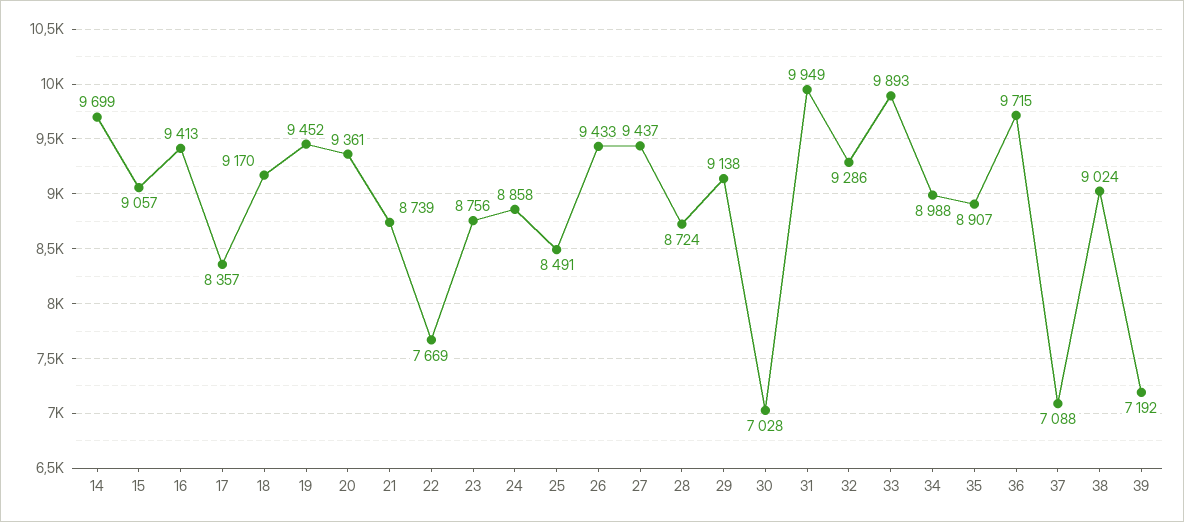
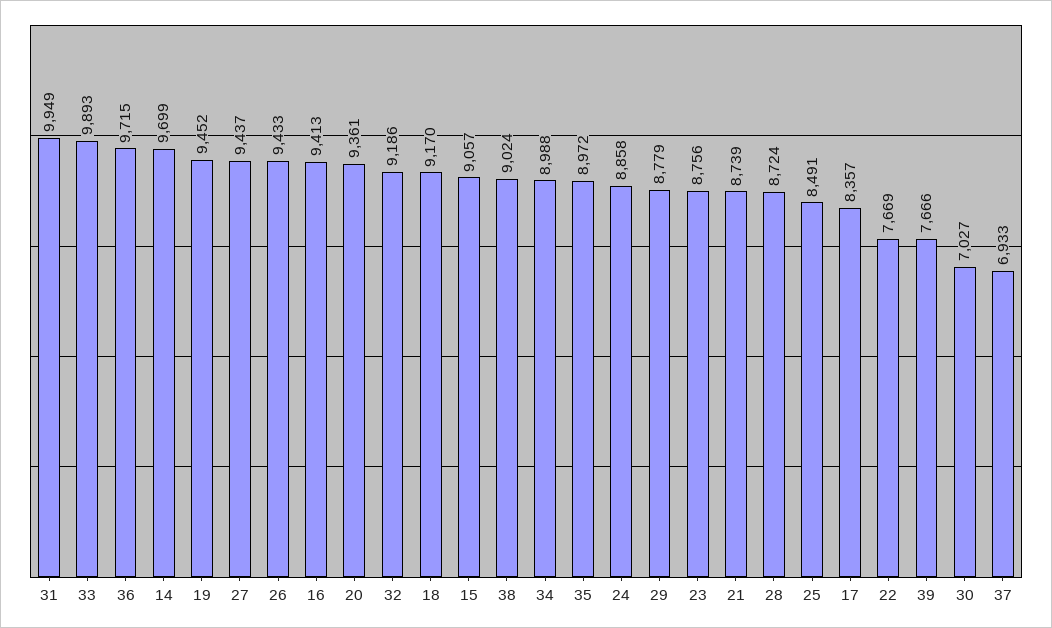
29: 9138 -> 8779
30: 7028 -> 7027
32: 9286 -> 9186
35: 8907 -> 8972
37: 7088 -> 6933
39: 7192 -> 7666

